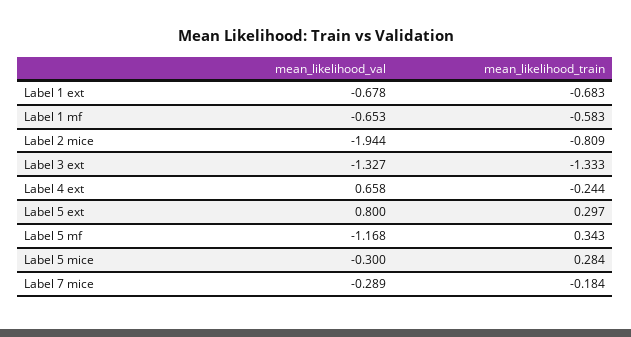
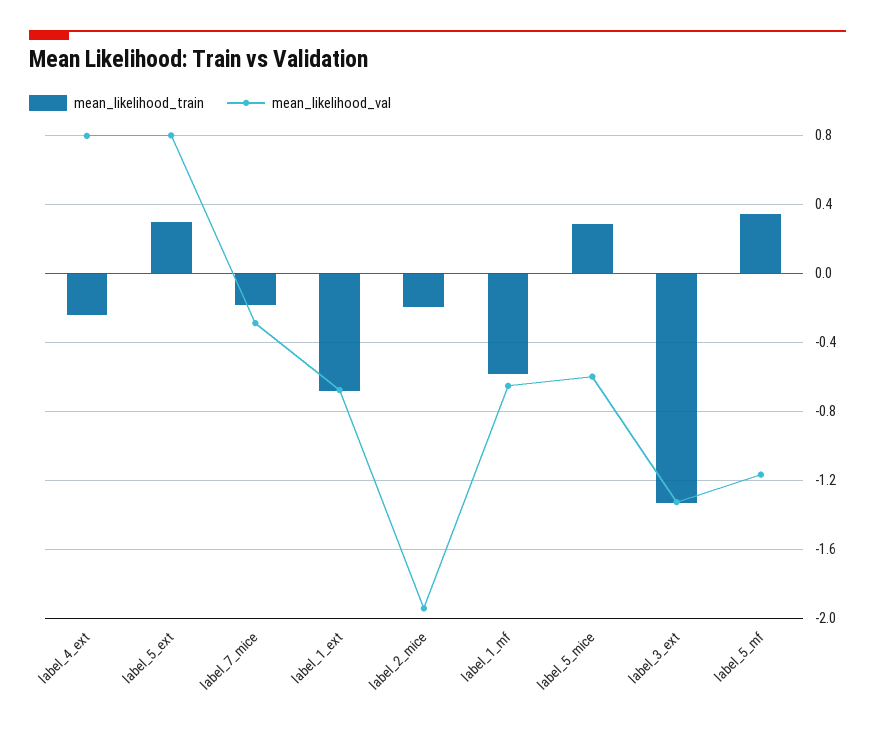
mean_likelihood_train, Label 2 mice: -0.809 -> -0.2
mean_likelihood_val, Label 4 ext: 0.658 -> 0.8
mean_likelihood_val, Label 5 mice: -0.3 -> -0.6

